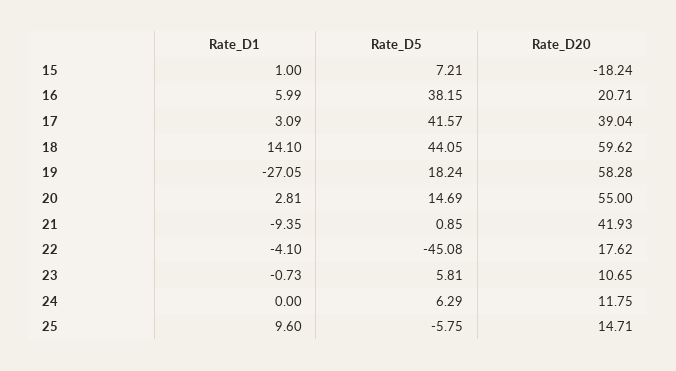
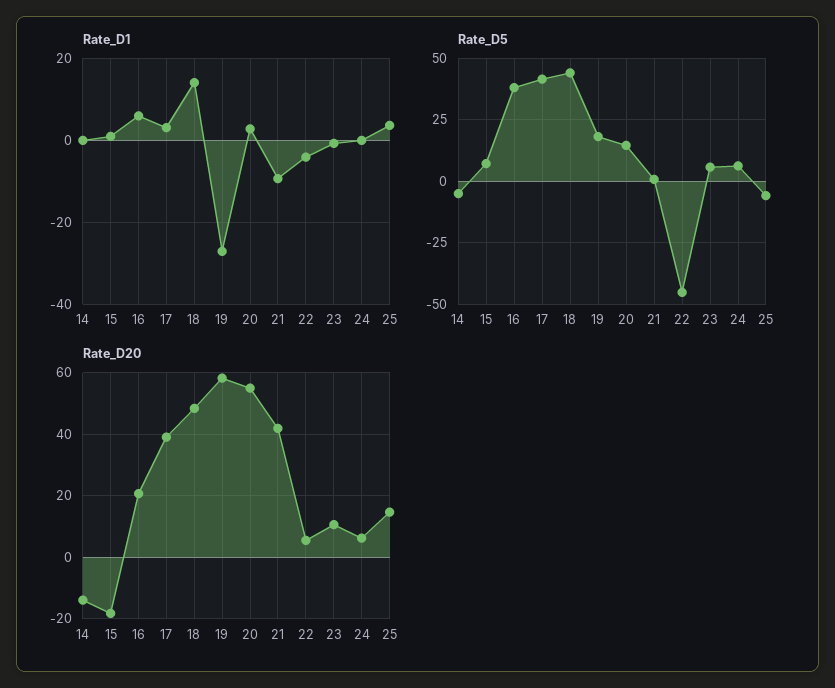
Rate_D20, 18: 59.62 -> 48
Rate_D20, 22: 17.62 -> 6
Rate_D20, 24: 11.75 -> 6
Rate_D1, 25: 9.6 -> 4
Rate_D1, 14: none -> 0
Rate_D5, 14: none -> -5
Rate_D20, 14: none -> -14

